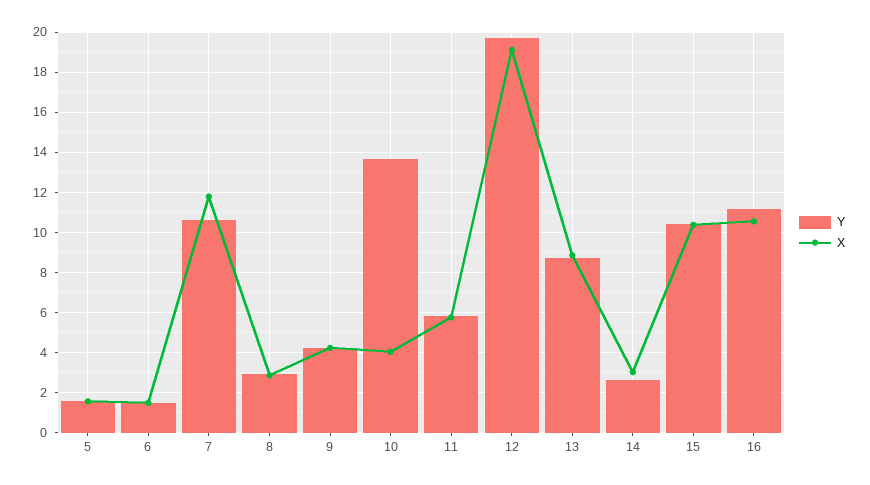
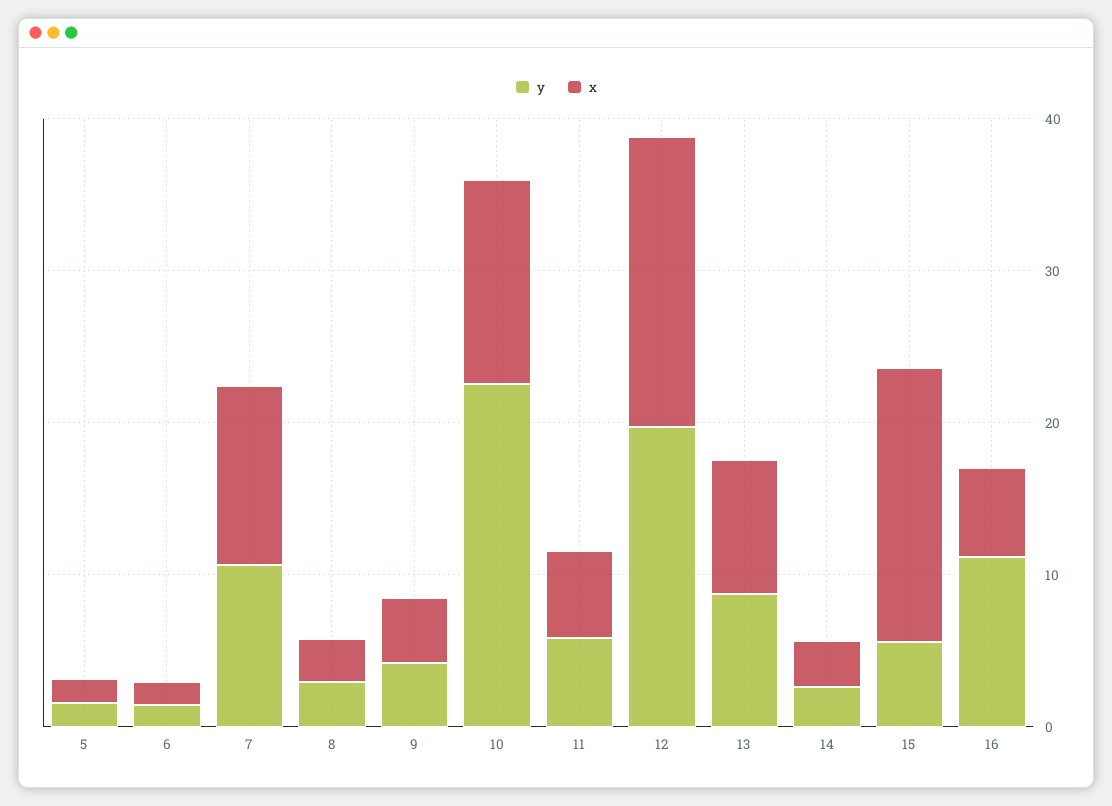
Y, 10: 13.5 -> 22
X, 10: 4 -> 14
Y, 15: 10.5 -> 6
X, 15: 10.5 -> 18
X, 16: 10.5 -> 6

